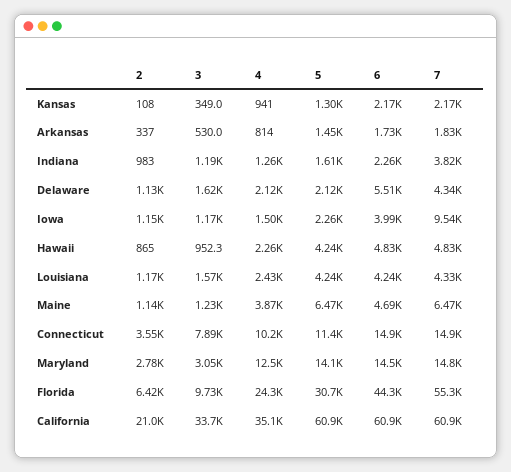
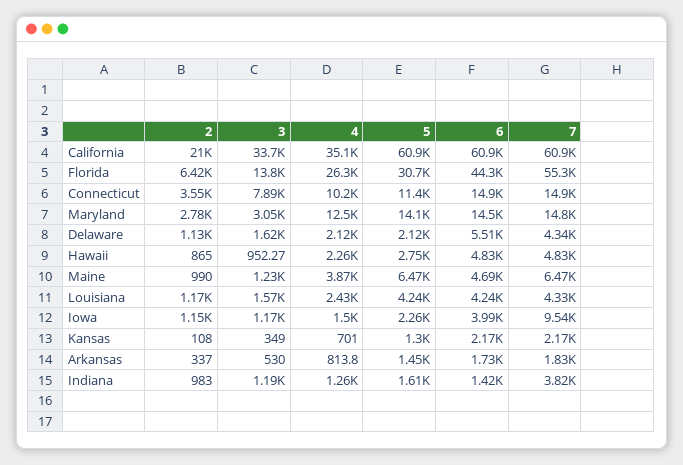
4, Kansas: 941 -> 701
6, Indiana: 2260 -> 1420
5, Hawaii: 4240 -> 2750
2, Maine: 1140 -> 990
3, Florida: 9730 -> 13800
4, Florida: 24300 -> 26300

